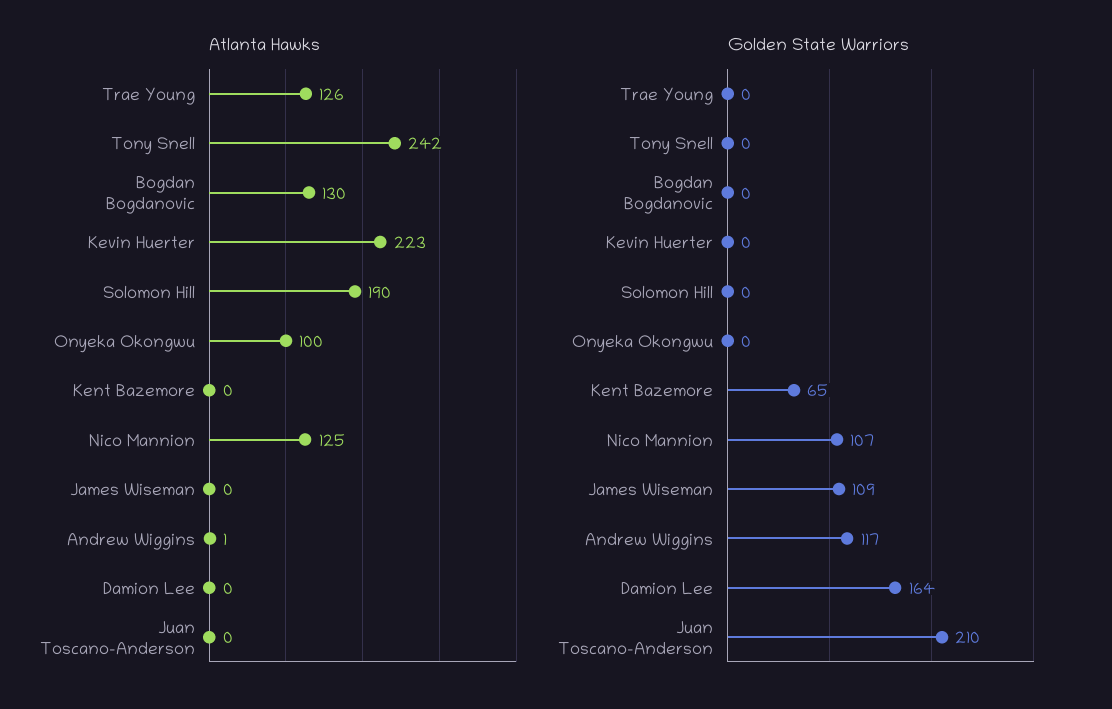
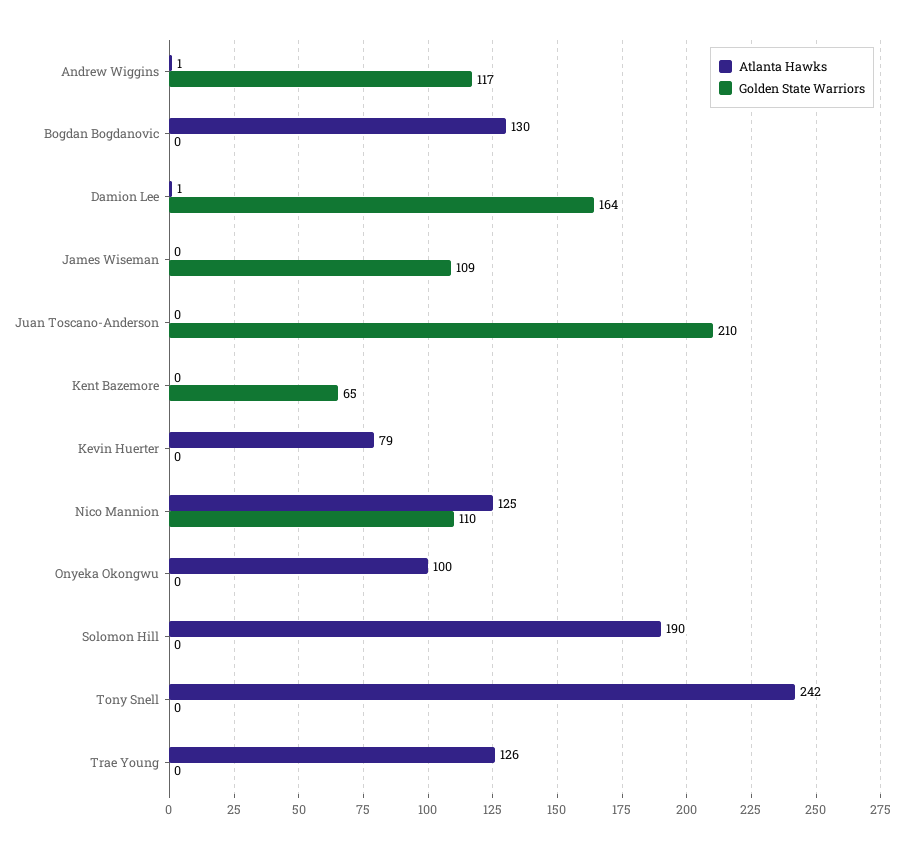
Atlanta Hawks, Kevin Huerter: 223 -> 79
Atlanta Hawks, Damion Lee: 0 -> 1
Golden State Warriors, Nico Mannion: 107 -> 110

